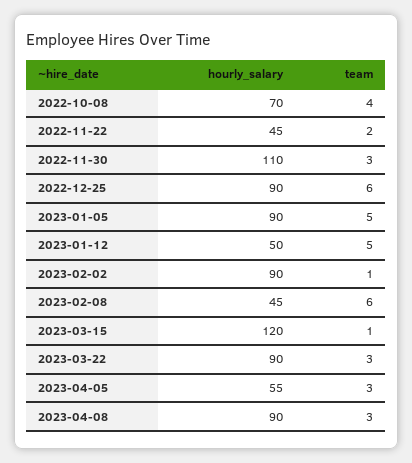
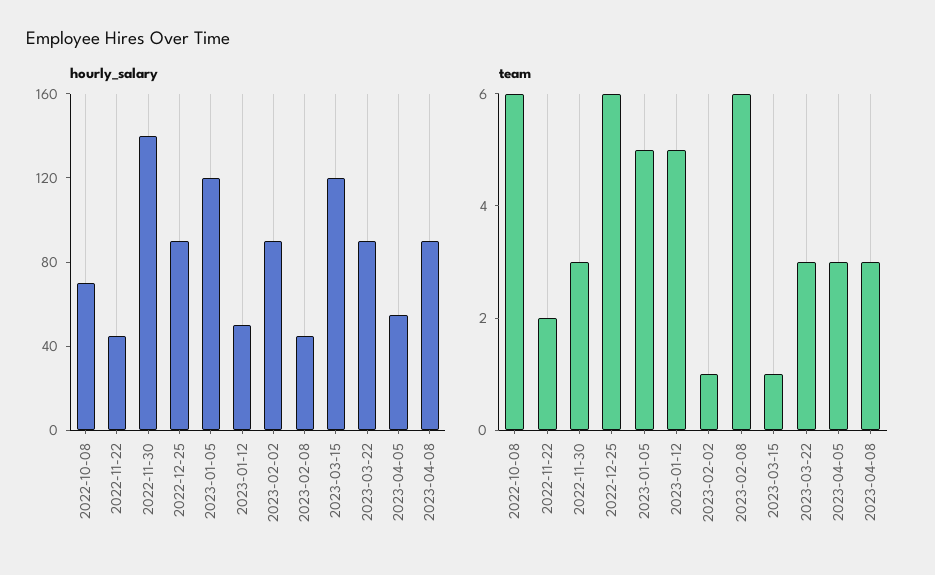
team, 2022-10-08: 4 -> 6
hourly_salary, 2022-11-30: 110 -> 140
hourly_salary, 2023-01-05: 90 -> 120

